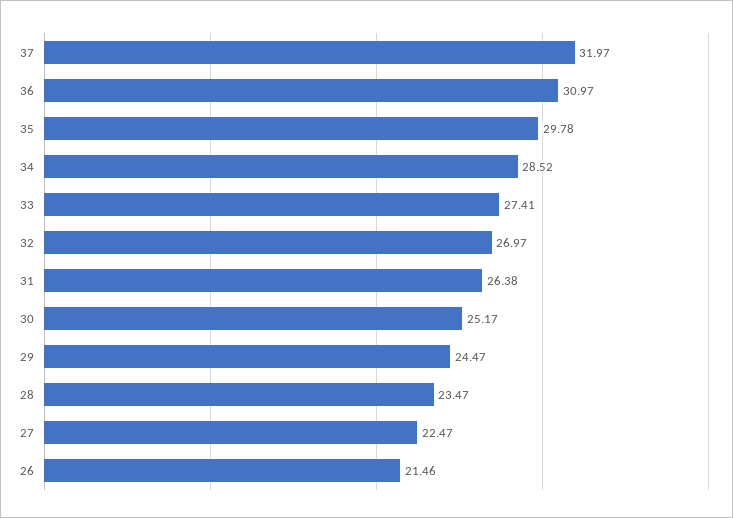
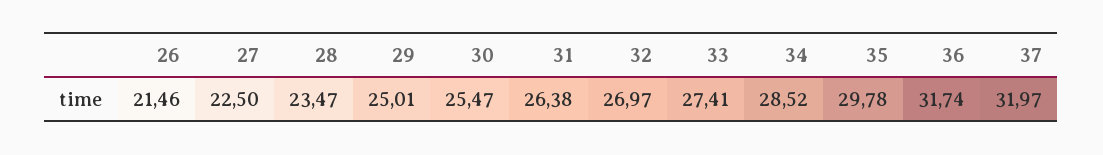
36: 30.97 -> 31.74
30: 25.17 -> 25.47
29: 24.47 -> 25.01
27: 22.47 -> 22.5

